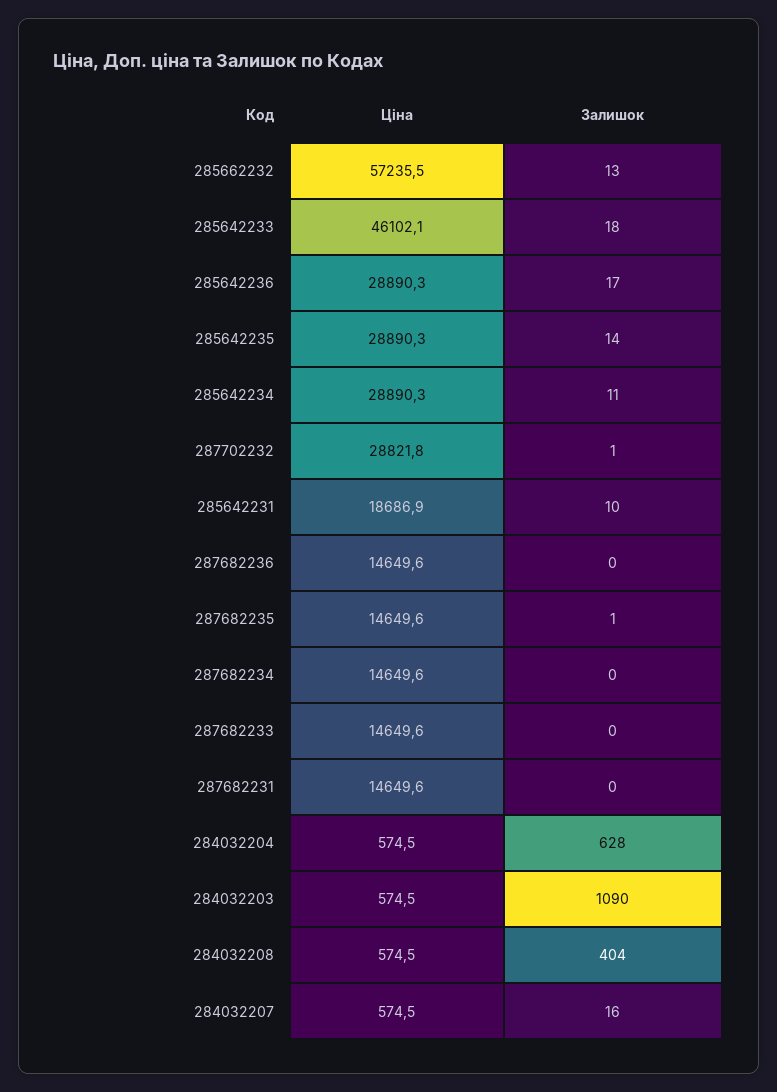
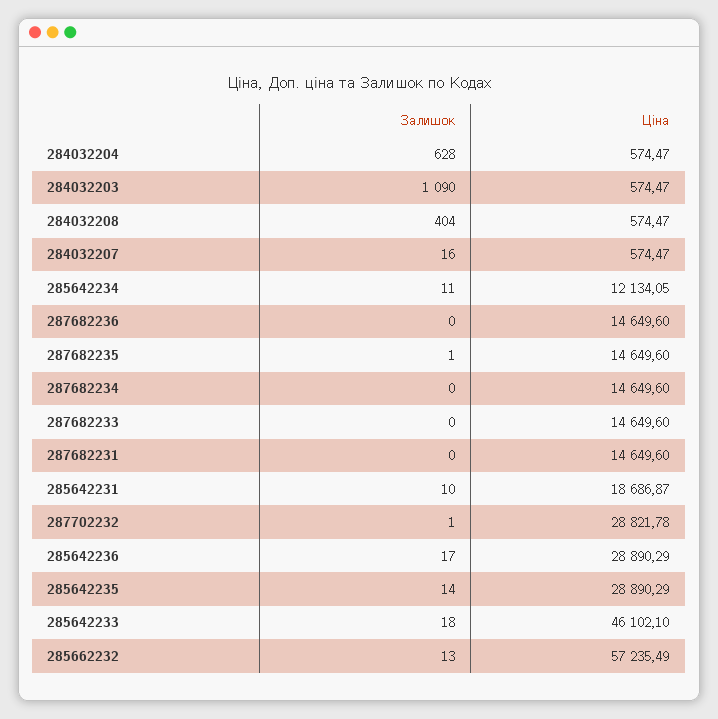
Ціна, 285642234: 28890.3 -> 12134.05

